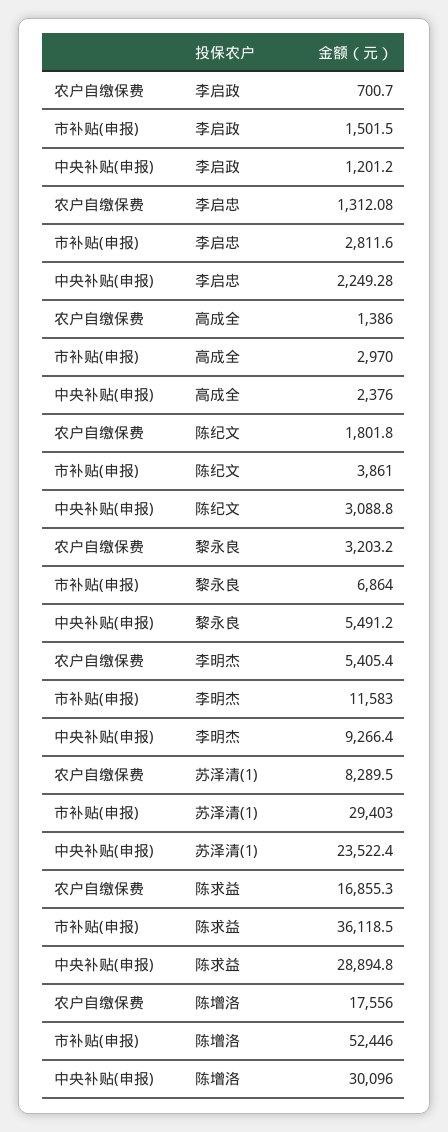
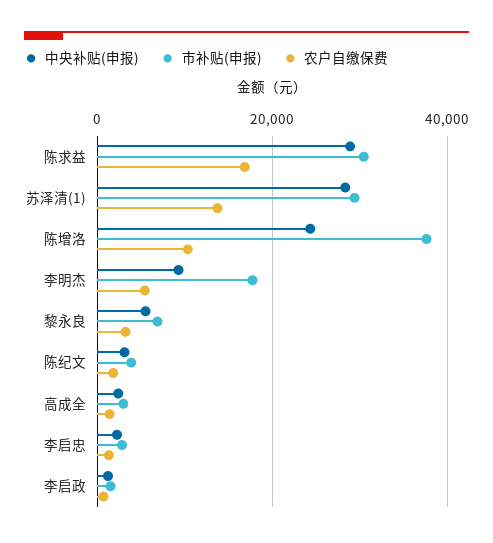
市补贴(申报), 李明杰: 11583 -> 18000
农户自缴保费, 苏泽清(1): 8289.5 -> 14000
中央补贴(申报), 苏泽清(1): 23522.4 -> 28000
市补贴(申报), 陈求益: 36118.5 -> 30000
农户自缴保费, 陈增洛: 17556 -> 10000
市补贴(申报), 陈增洛: 52446 -> 38000
中央补贴(申报), 陈增洛: 30096 -> 24000

